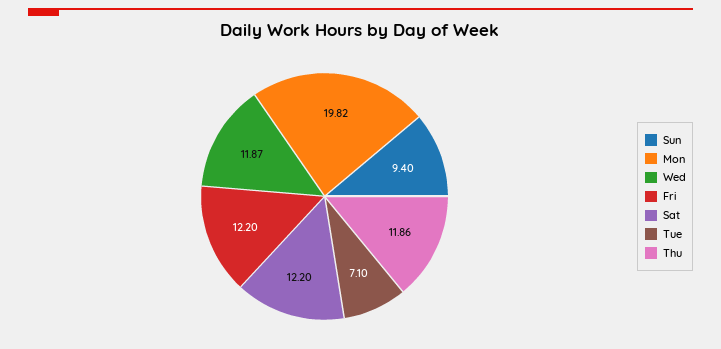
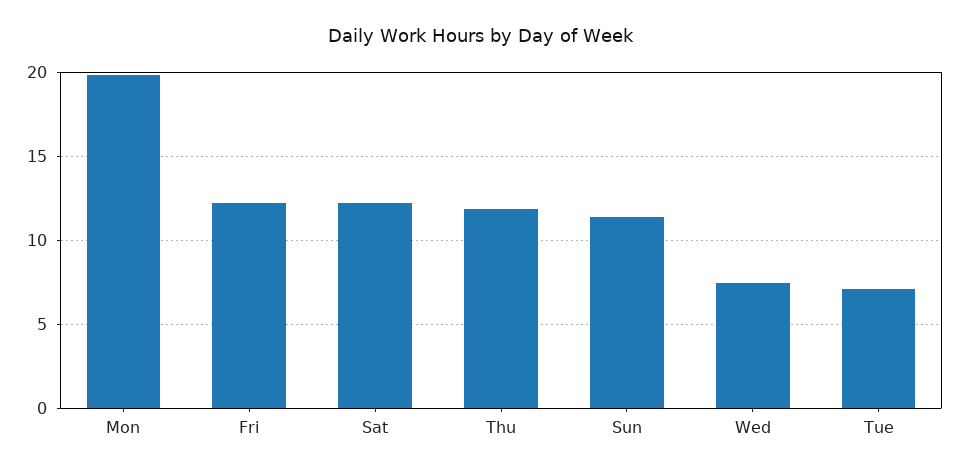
Sun: 9.4 -> 11.5
Wed: 11.87 -> 7.5

